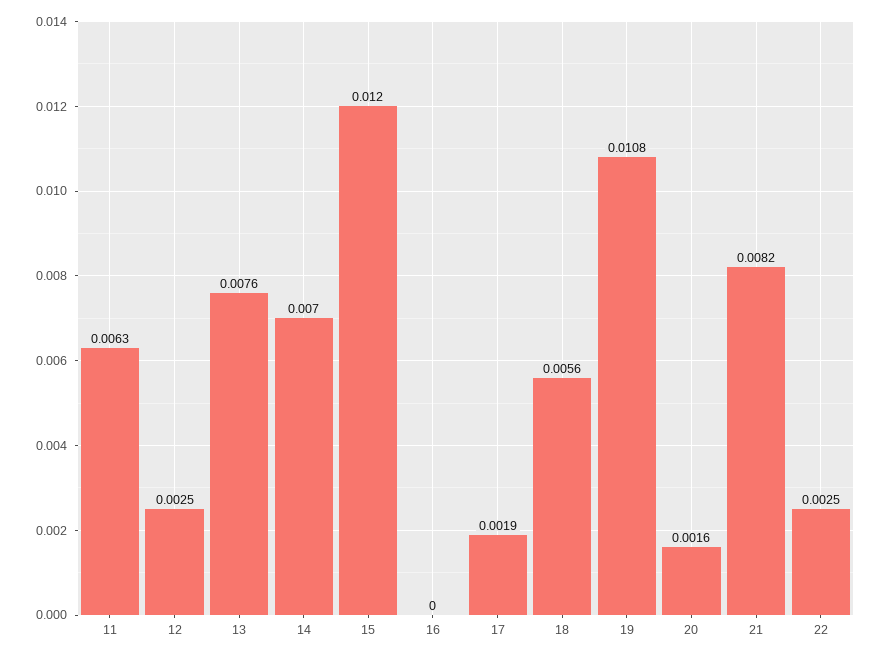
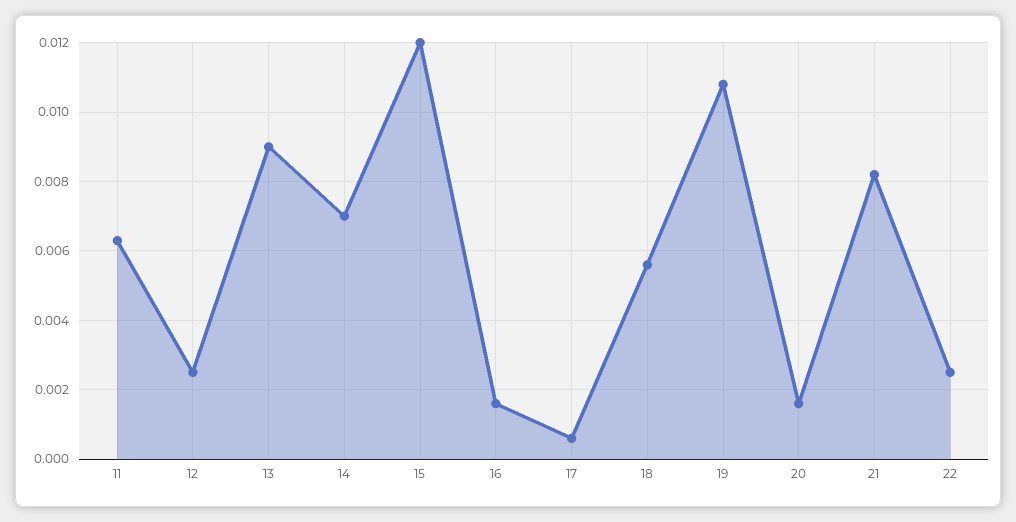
13: 0.0076 -> 0.009
16: 0 -> 0.0015
17: 0.0019 -> 0.0005

